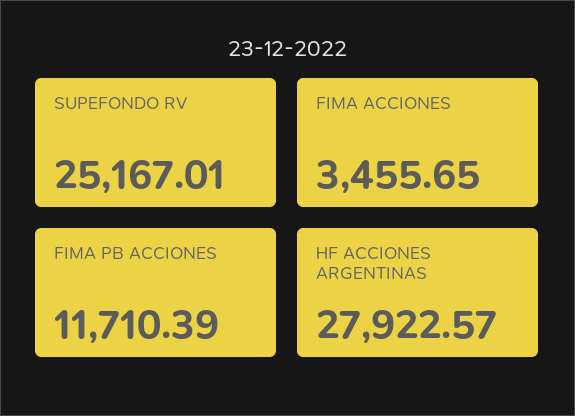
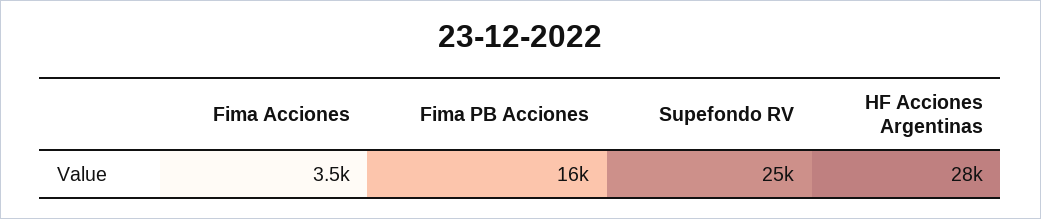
FIMA PB ACCIONES: 11710.39 -> 16000

